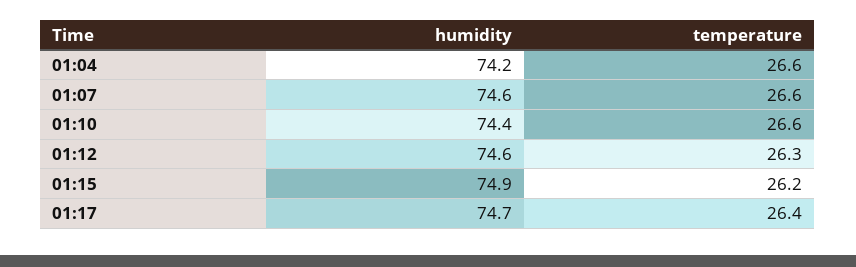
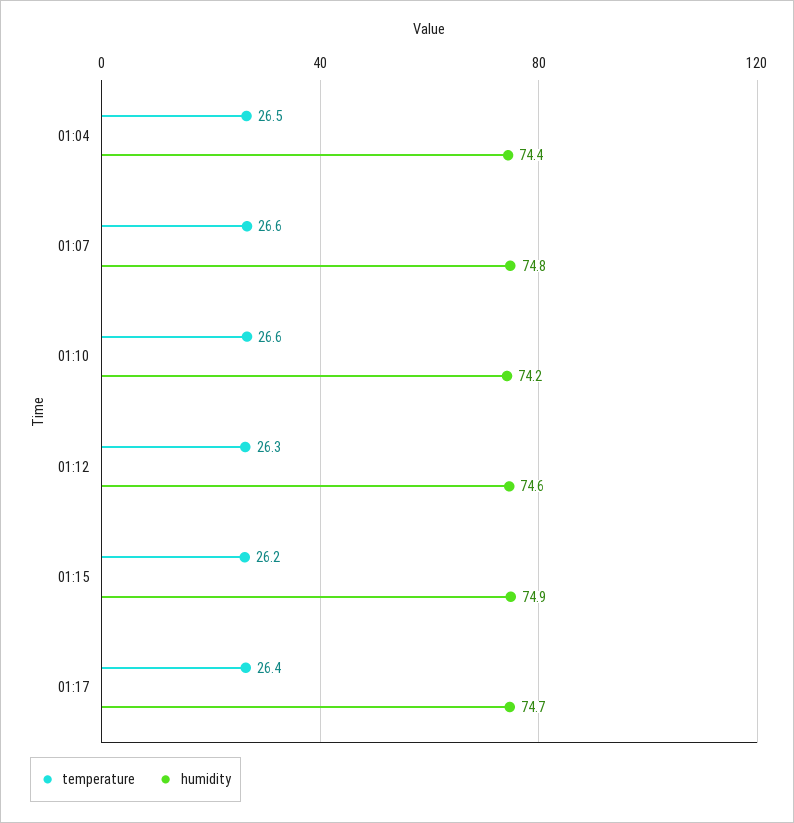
humidity, 01:04: 74.2 -> 74.4
temperature, 01:04: 26.6 -> 26.5
humidity, 01:07: 74.6 -> 74.8
humidity, 01:10: 74.4 -> 74.2

